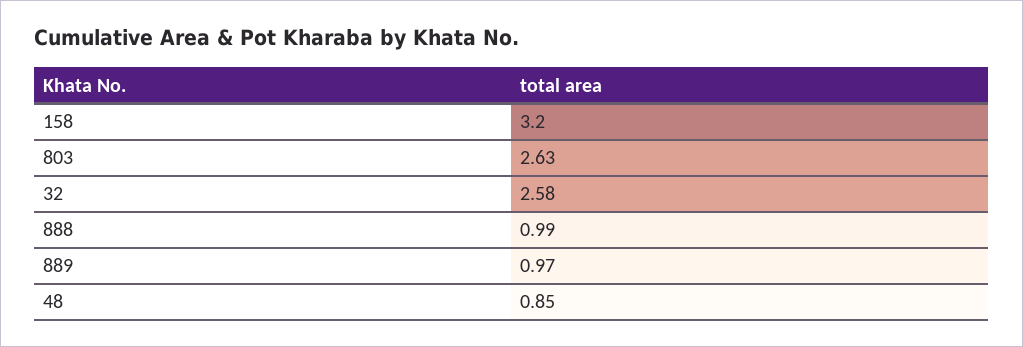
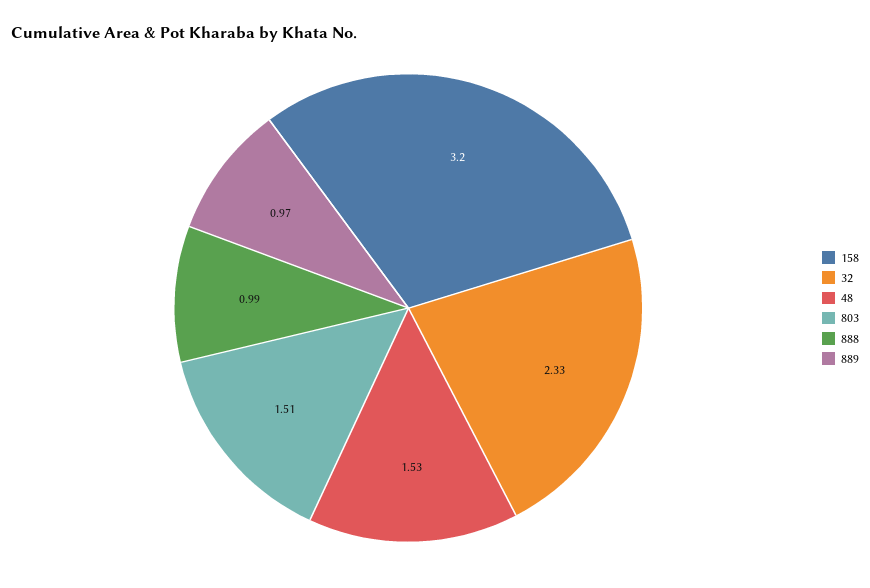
803: 2.63 -> 1.51
32: 2.58 -> 2.33
48: 0.85 -> 1.53

